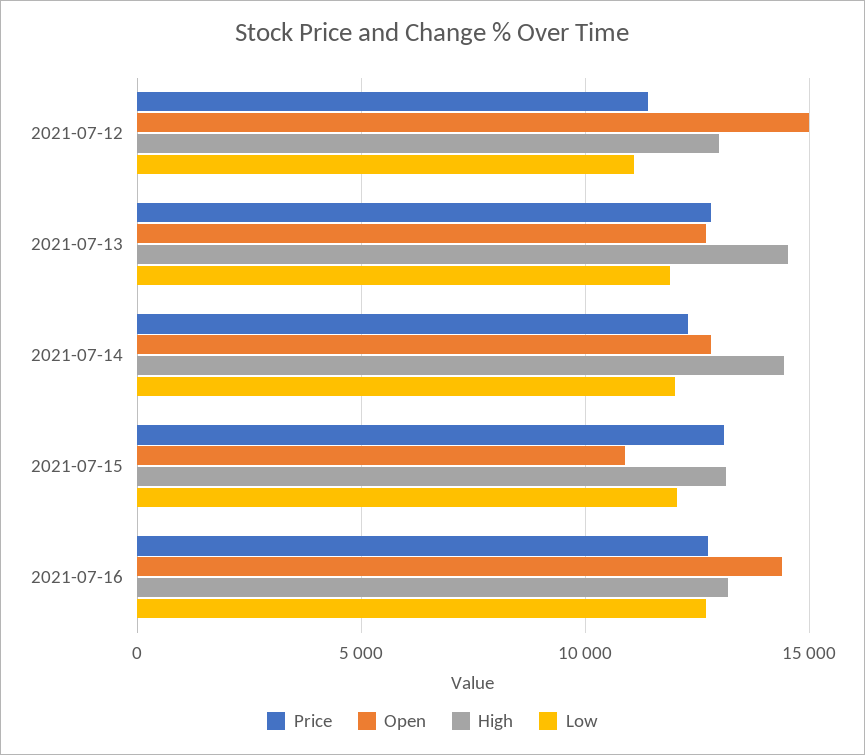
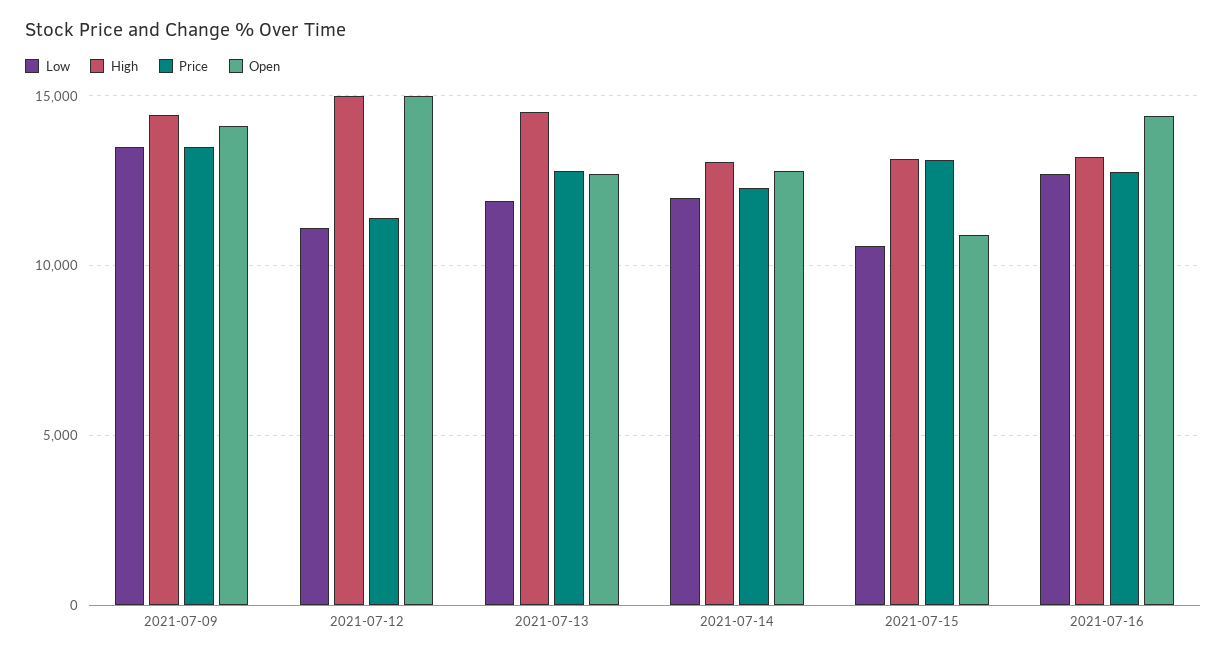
High, 2021-07-12: 13000 -> 15000
High, 2021-07-14: 14500 -> 13000
Low, 2021-07-15: 12000 -> 10500
Low, 2021-07-09: none -> 13500
High, 2021-07-09: none -> 14500
Price, 2021-07-09: none -> 13500
Open, 2021-07-09: none -> 14000

